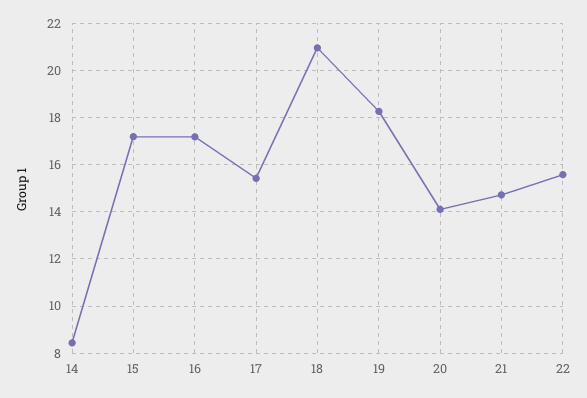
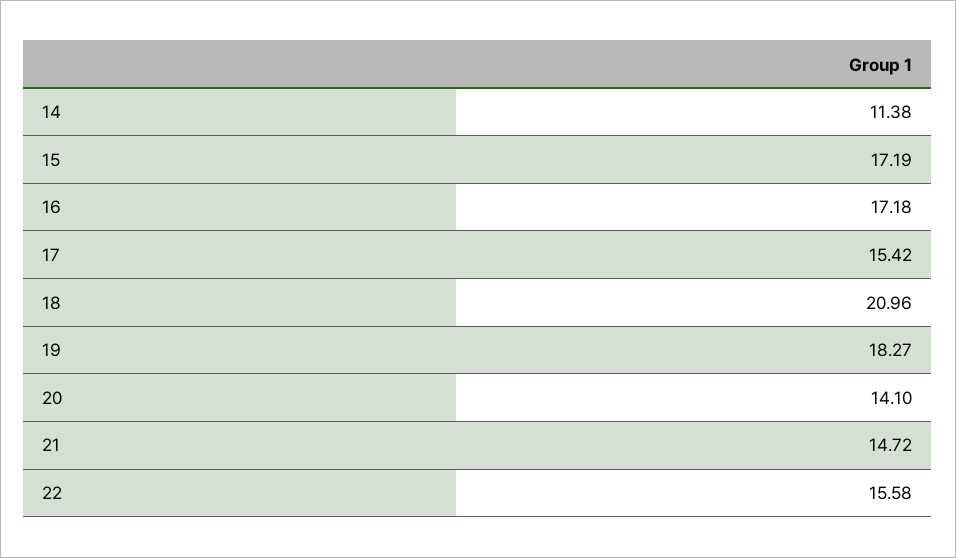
14: 8.5 -> 11.38

